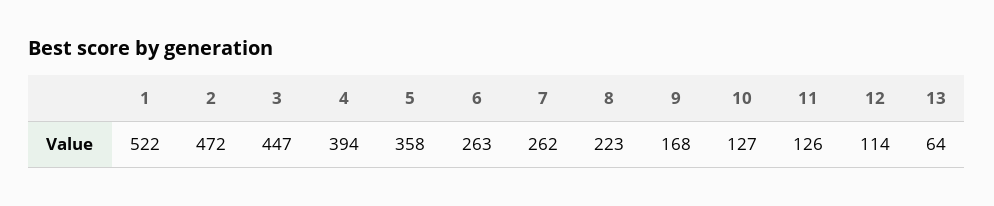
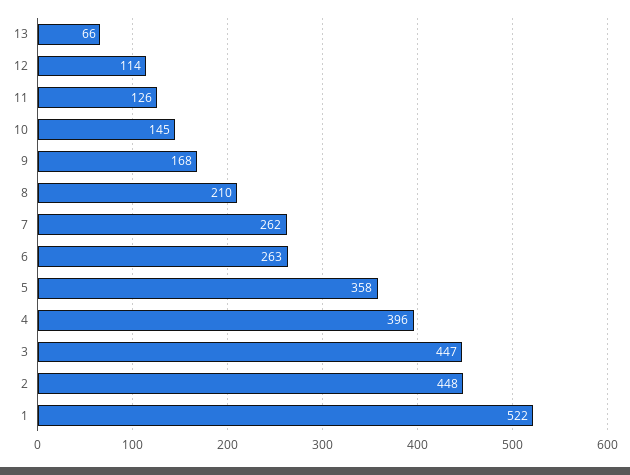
2: 472 -> 448
4: 394 -> 396
8: 223 -> 210
10: 127 -> 145
13: 64 -> 66

